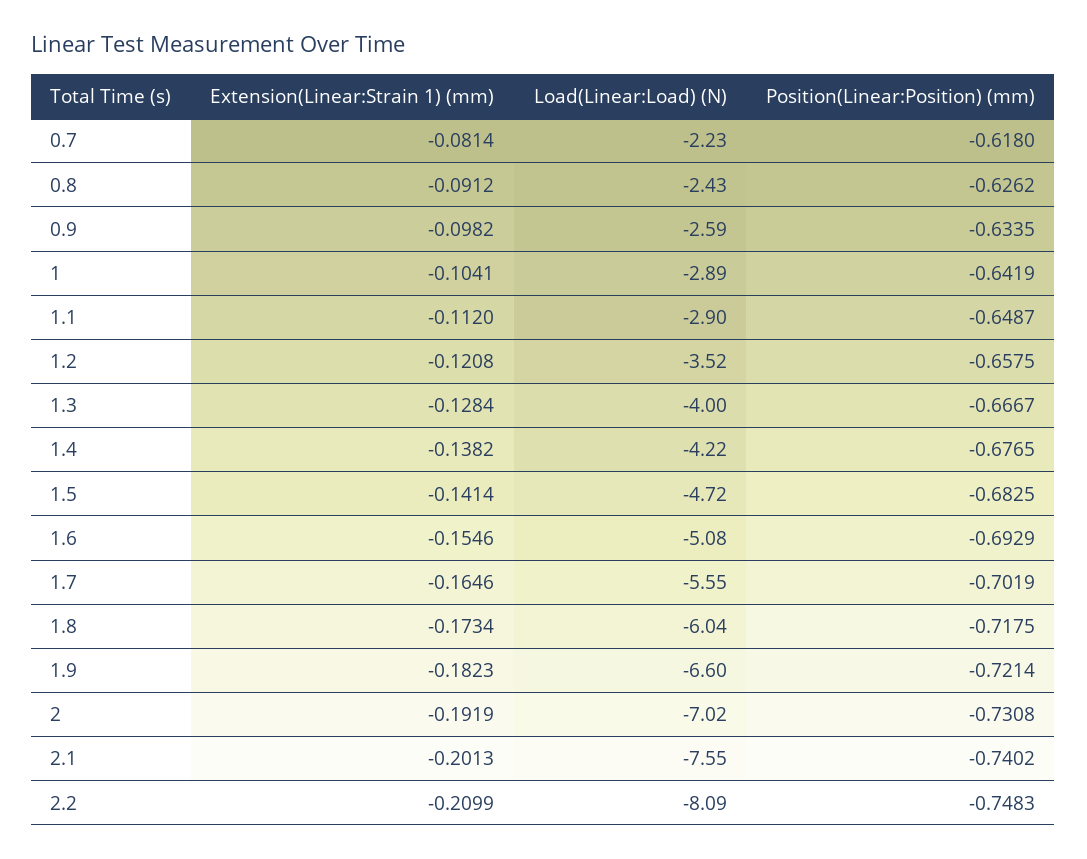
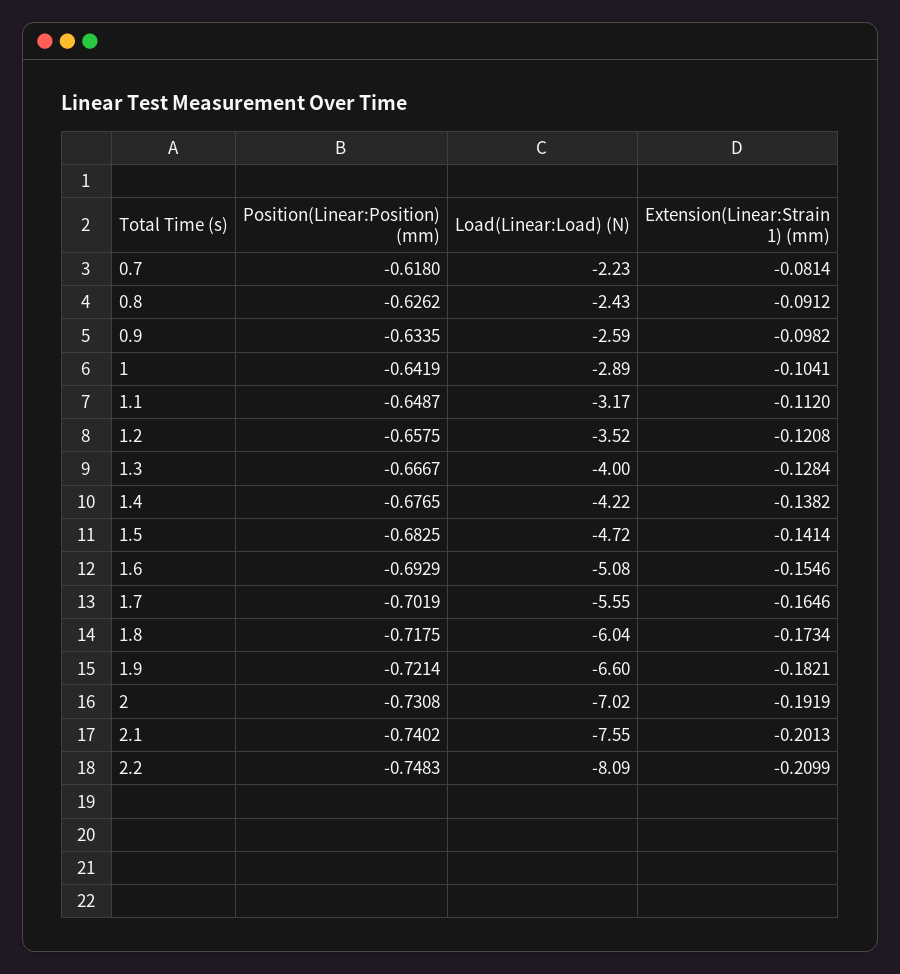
Load(Linear:Load) (N), 1.1: -2.9 -> -3.17
Extension(Linear:Strain 1) (mm), 1.9: -0.1823 -> -0.1821

